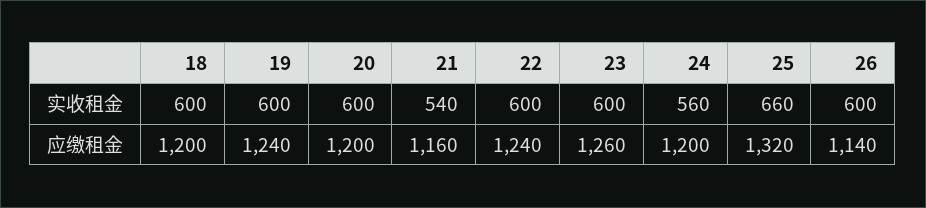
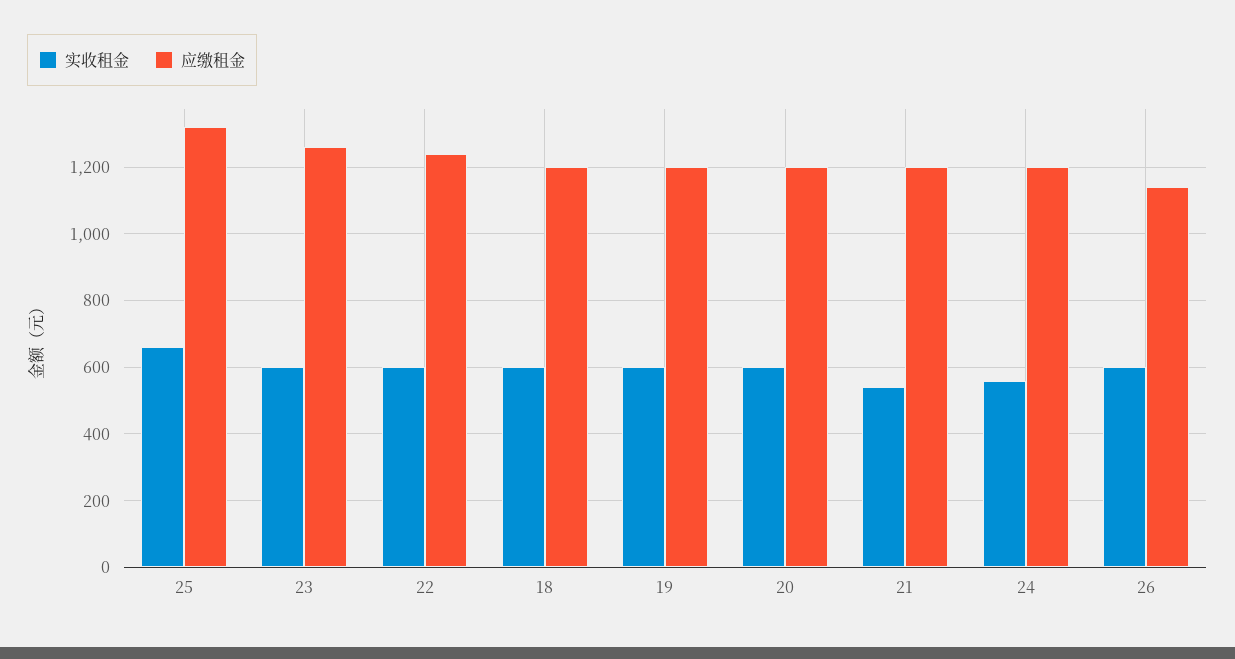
应缴租金, 19: 1240 -> 1200
应缴租金, 21: 1160 -> 1200

